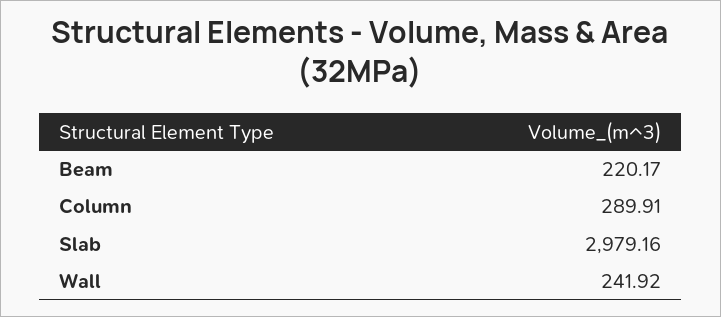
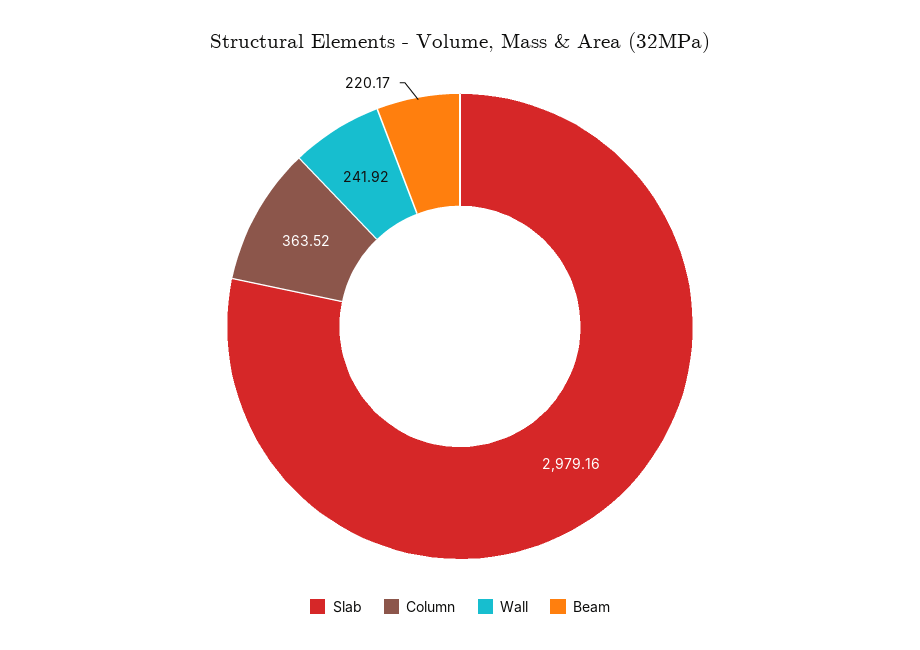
Column: 289.91 -> 363.52

